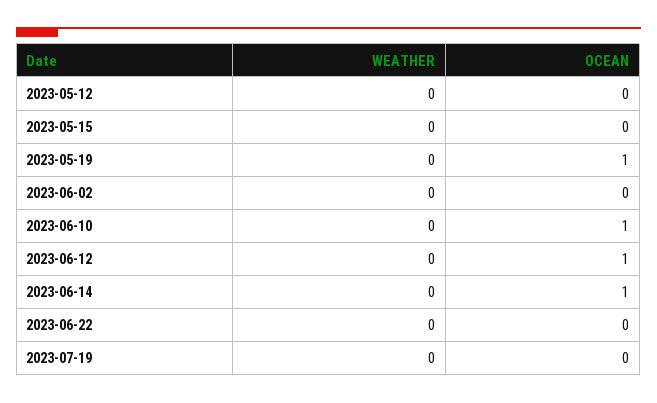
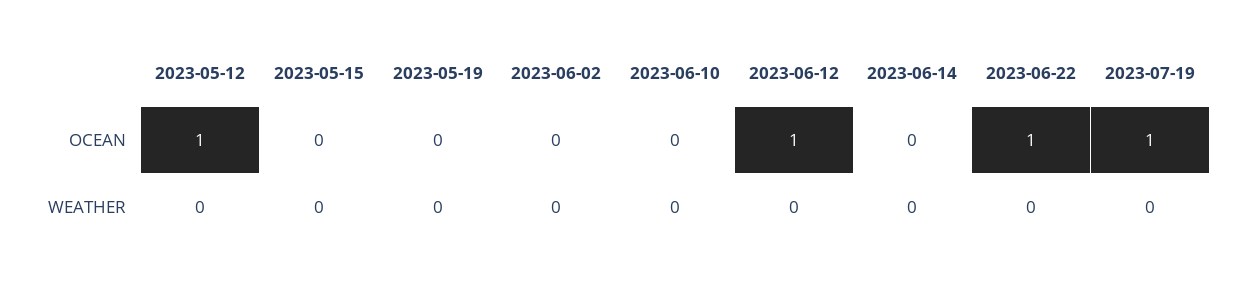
OCEAN, 2023-05-12: 0 -> 1
OCEAN, 2023-05-19: 1 -> 0
OCEAN, 2023-06-10: 1 -> 0
OCEAN, 2023-06-14: 1 -> 0
OCEAN, 2023-06-22: 0 -> 1
OCEAN, 2023-07-19: 0 -> 1

